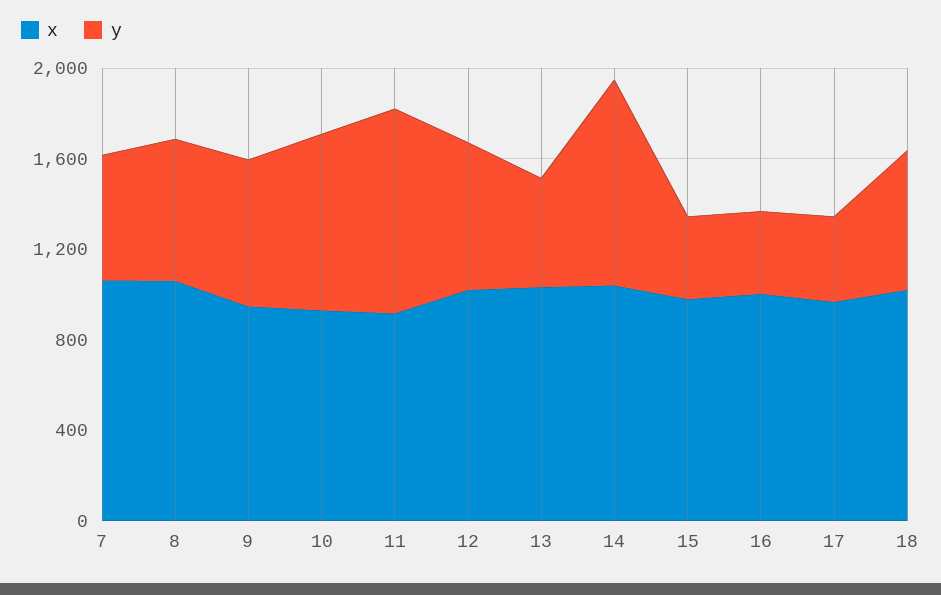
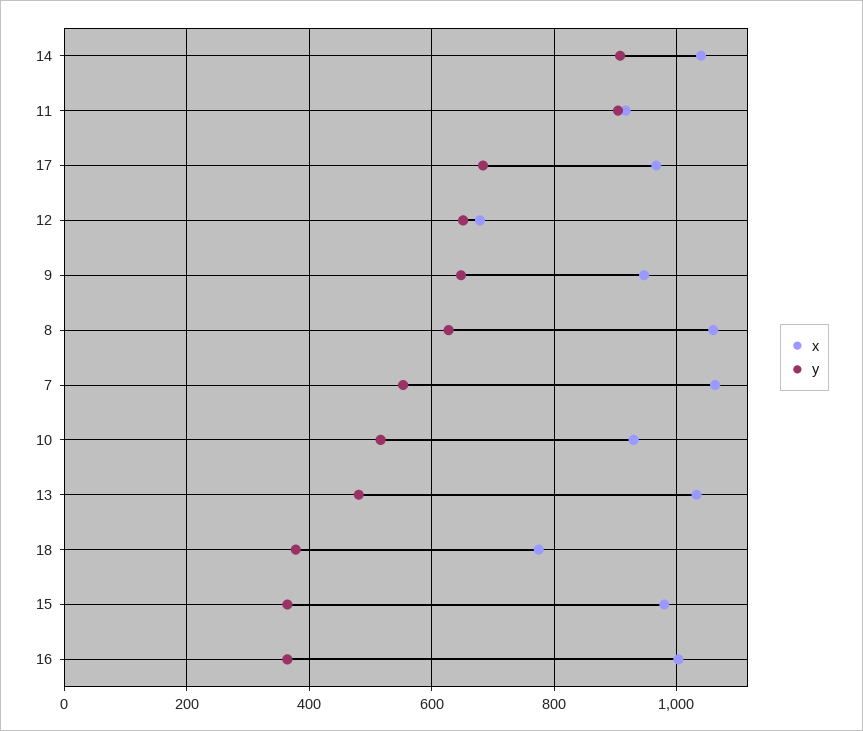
y, 10: 800 -> 520
x, 12: 1000 -> 680
y, 17: 400 -> 680
x, 18: 1000 -> 780
y, 18: 600 -> 380

